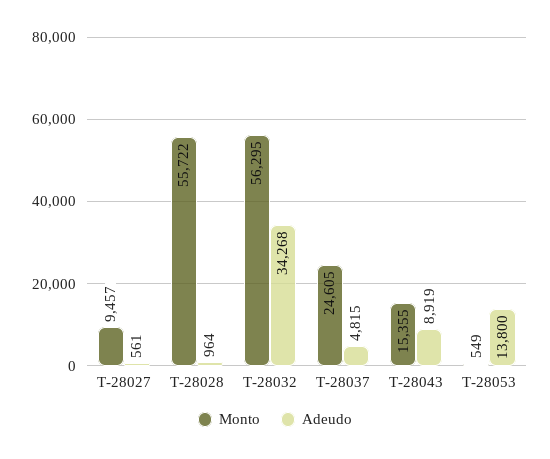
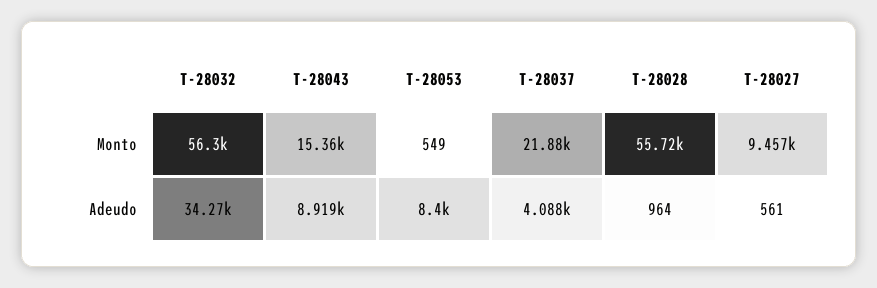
Monto, T-28037: 24605 -> 21880
Adeudo, T-28037: 4815 -> 4088
Adeudo, T-28053: 13800 -> 8400

